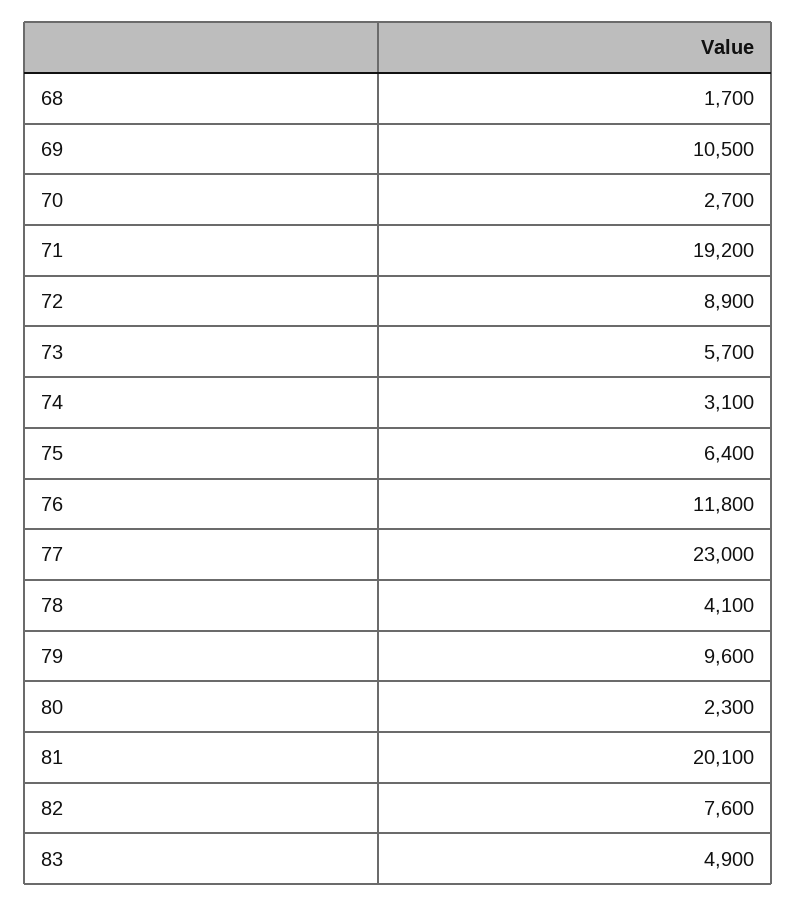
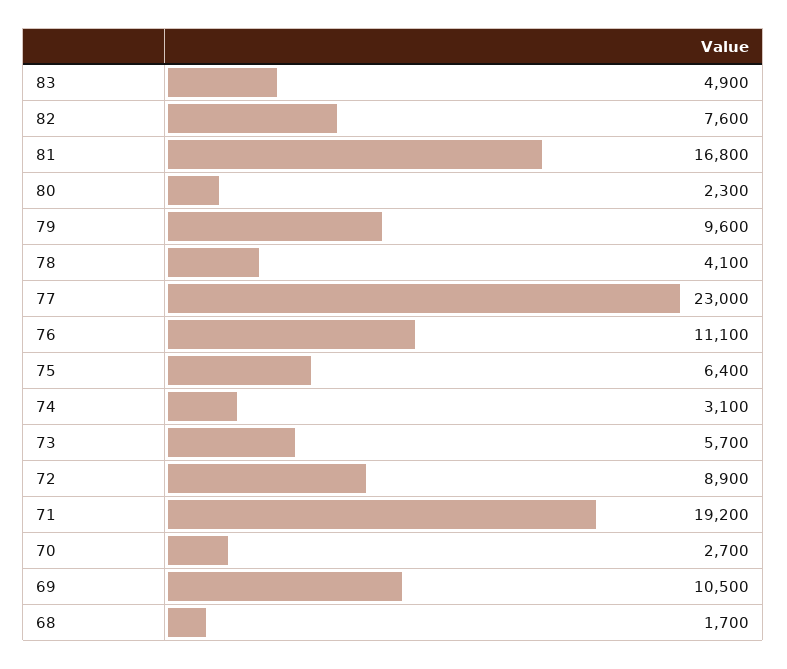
76: 11800 -> 11100
81: 20100 -> 16800

